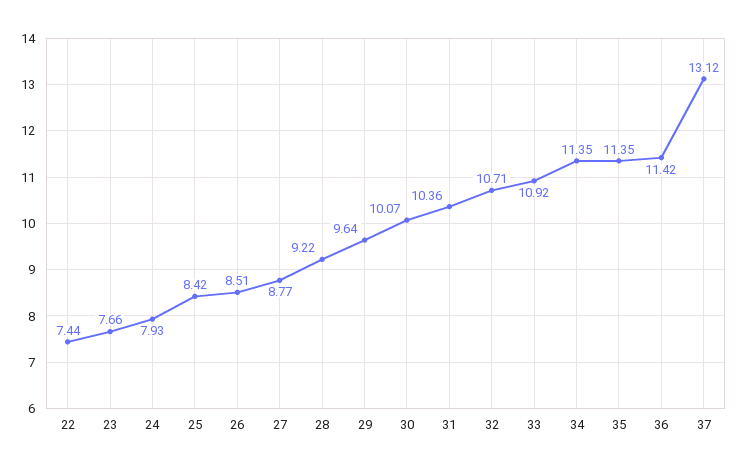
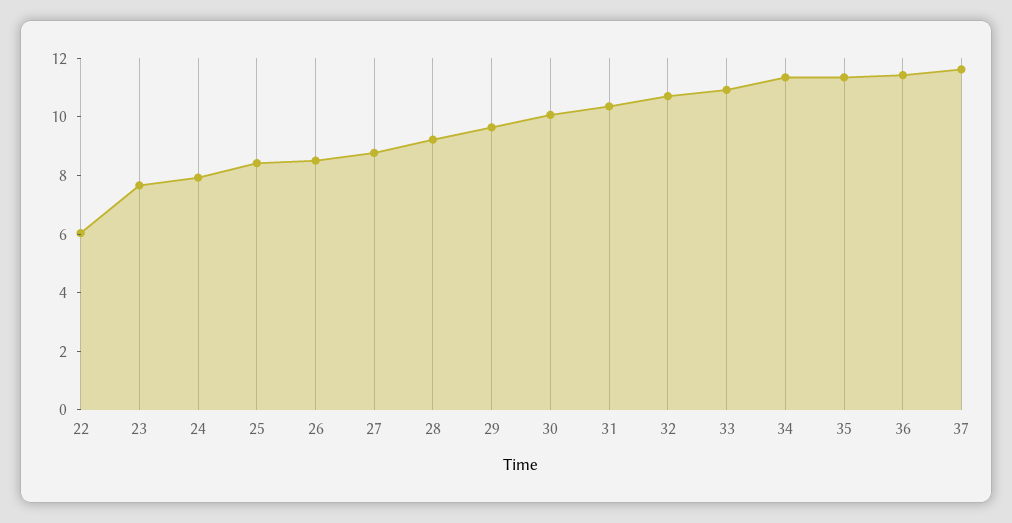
22: 7.44 -> 6
37: 13.12 -> 11.5

